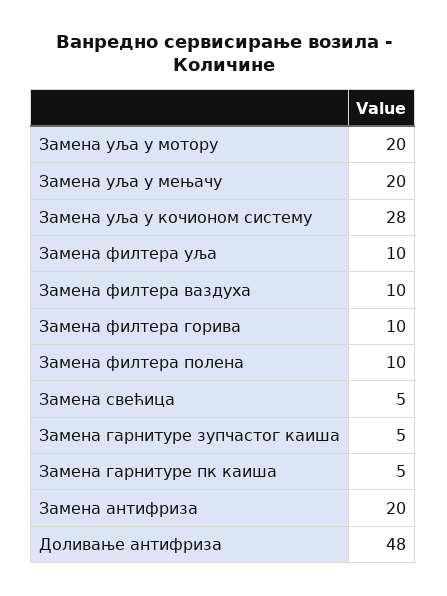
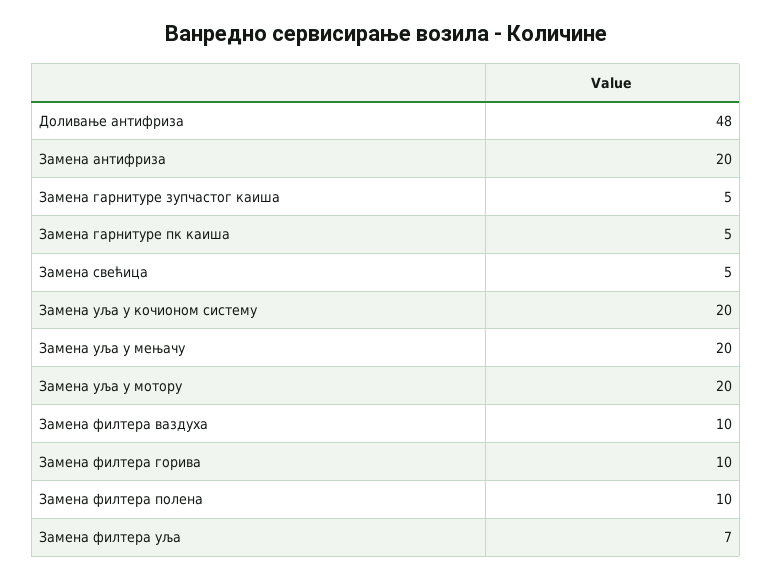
Замена уља у кочионом систему: 28 -> 20
Замена филтера уља: 10 -> 7

